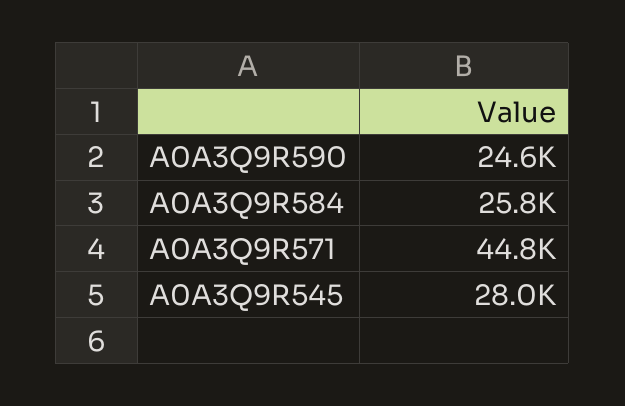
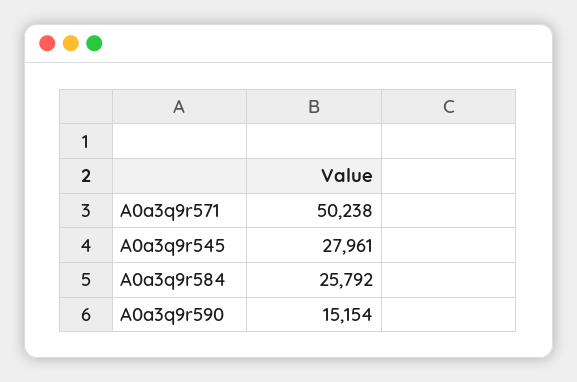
A0A3Q9R590: 24600 -> 15154
A0A3Q9R571: 44800 -> 50238

